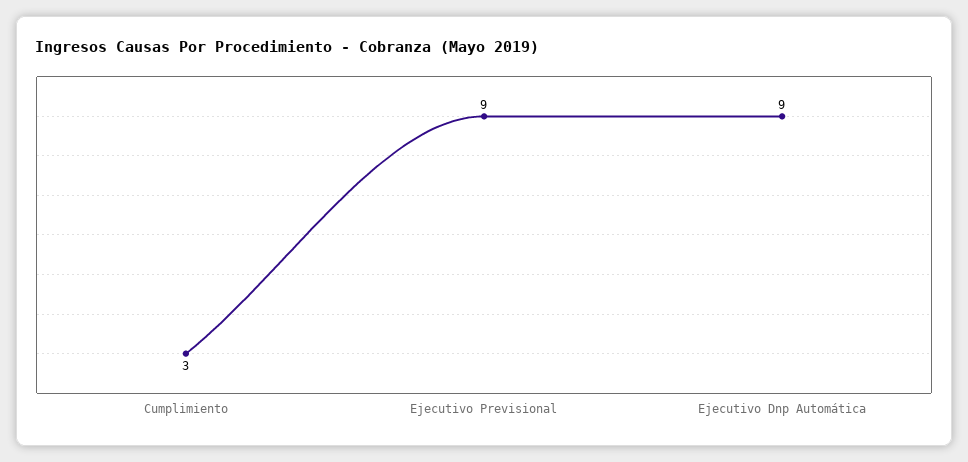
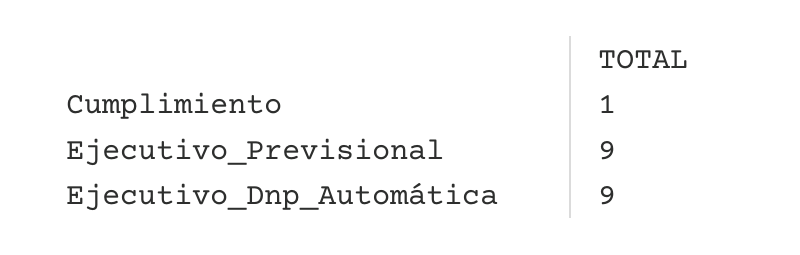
Cumplimiento: 3 -> 1

